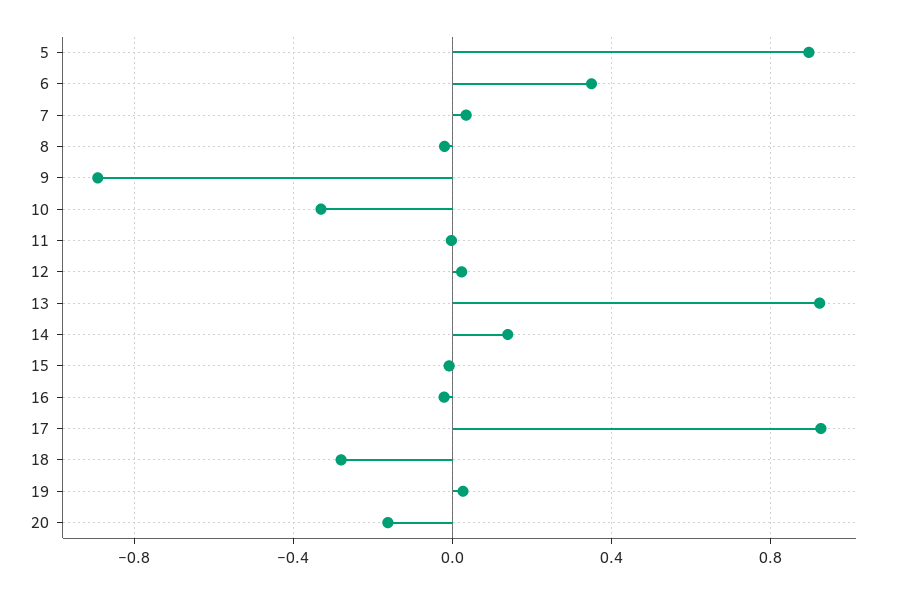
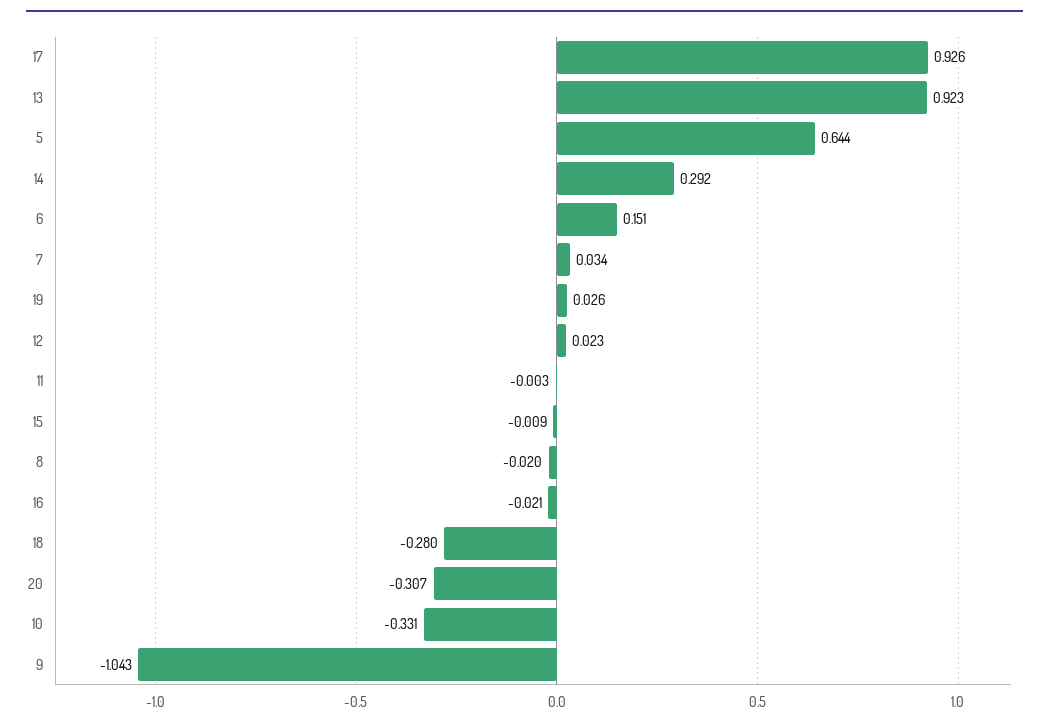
5: 0.9 -> 0.644
6: 0.35 -> 0.151
9: -0.9 -> -1.043
14: 0.15 -> 0.292
20: -0.15 -> -0.307

